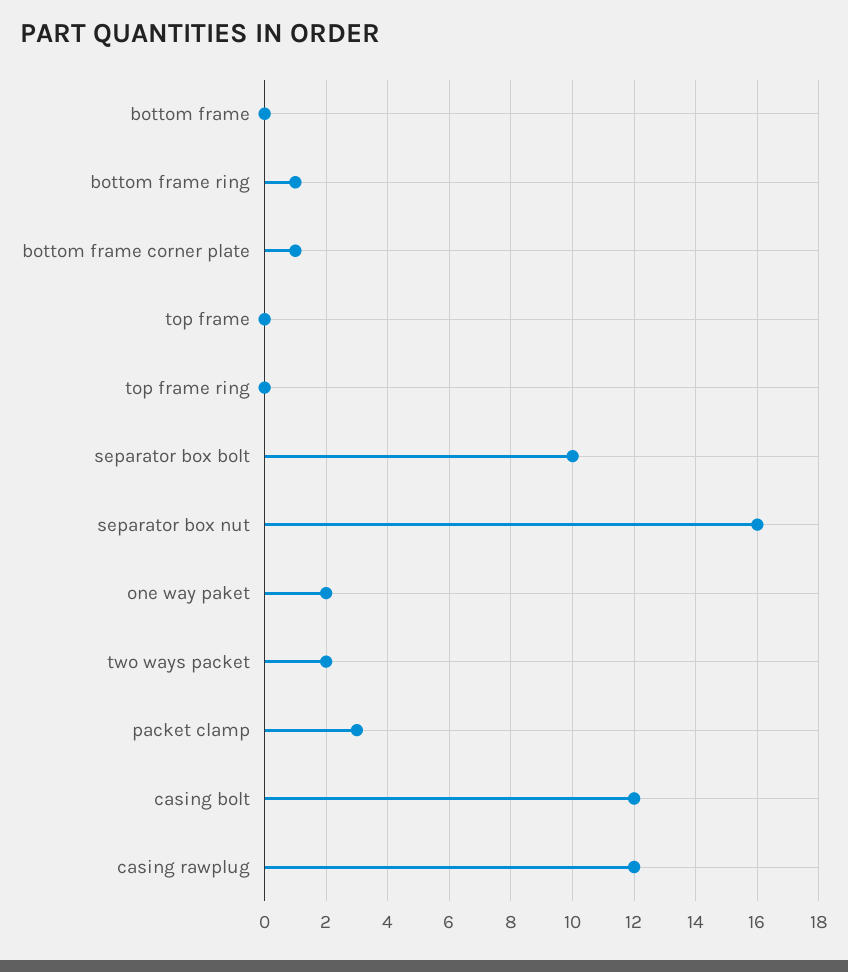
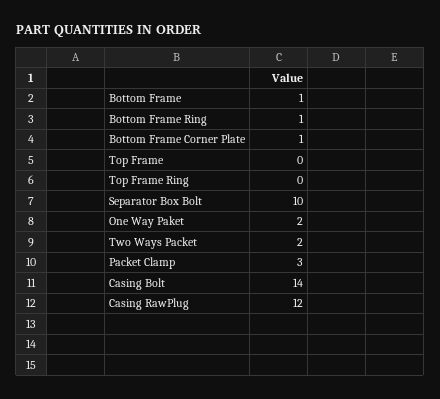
bottom frame: 0 -> 1
separator box nut: 16 -> none
casing bolt: 12 -> 14

